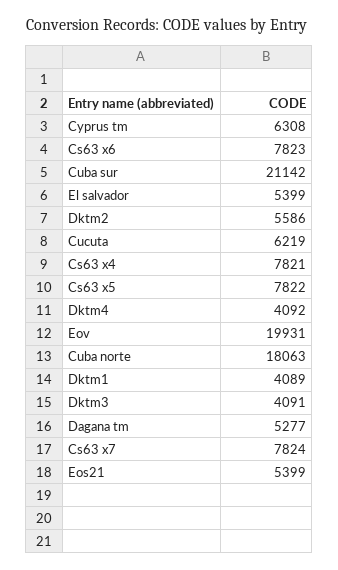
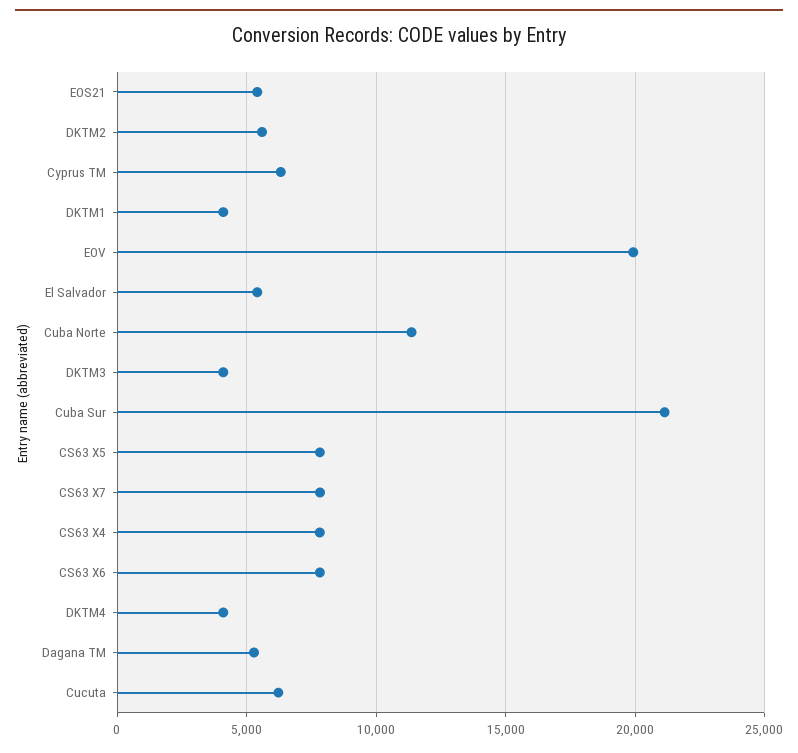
Cuba norte: 18063 -> 11500

